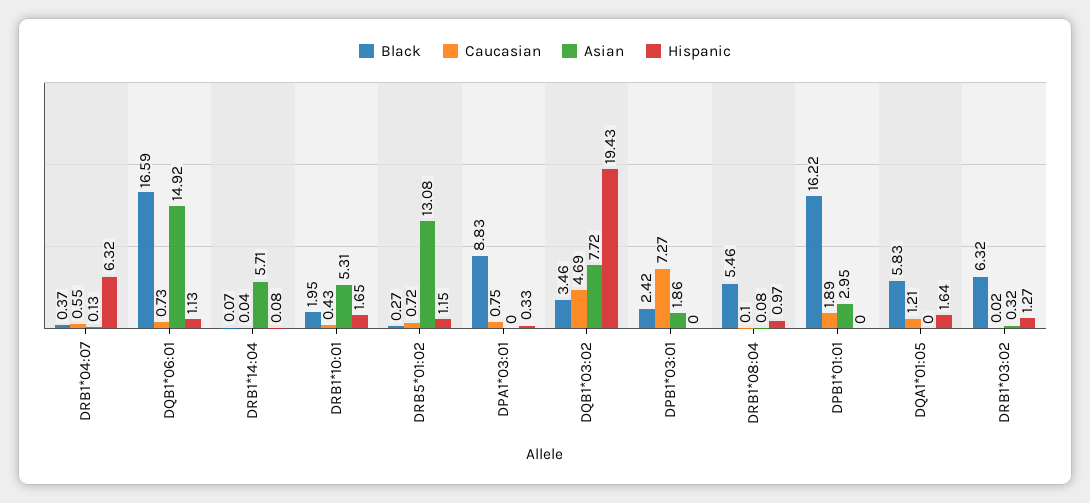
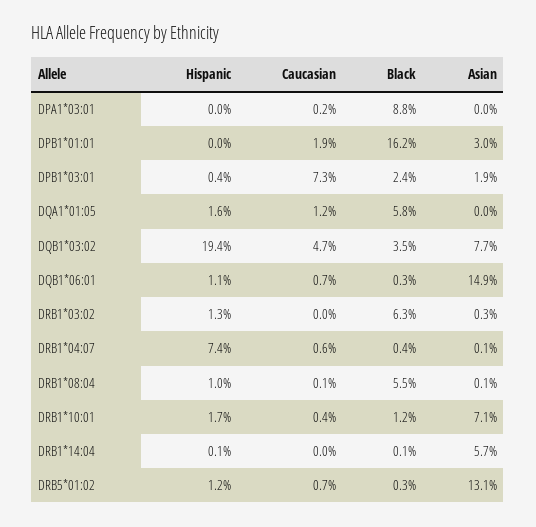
Hispanic, DRB1*04:07: 6.32 -> 7.4
Black, DQB1*06:01: 16.59 -> 0.3
Black, DRB1*10:01: 1.95 -> 1.2
Asian, DRB1*10:01: 5.31 -> 7.1
Caucasian, DPA1*03:01: 0.75 -> 0.2
Hispanic, DPA1*03:01: 0.33 -> 0
Hispanic, DPB1*03:01: 0 -> 0.4

